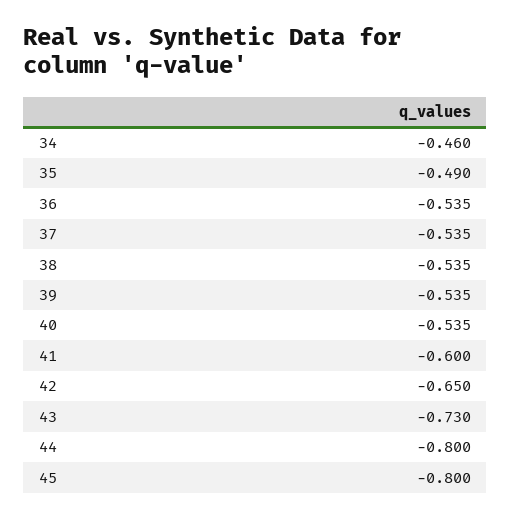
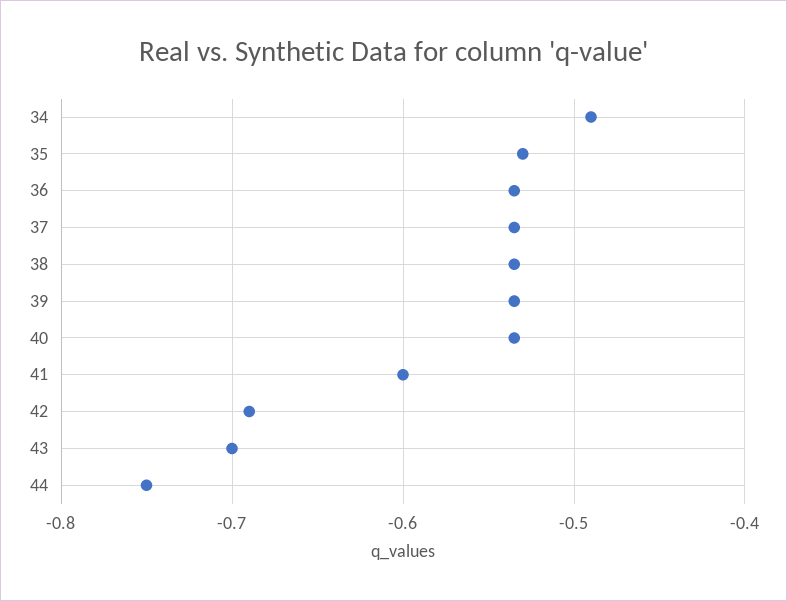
34: -0.46 -> -0.49
35: -0.49 -> -0.53
42: -0.65 -> -0.69
43: -0.73 -> -0.7
44: -0.8 -> -0.75
45: -0.8 -> none

